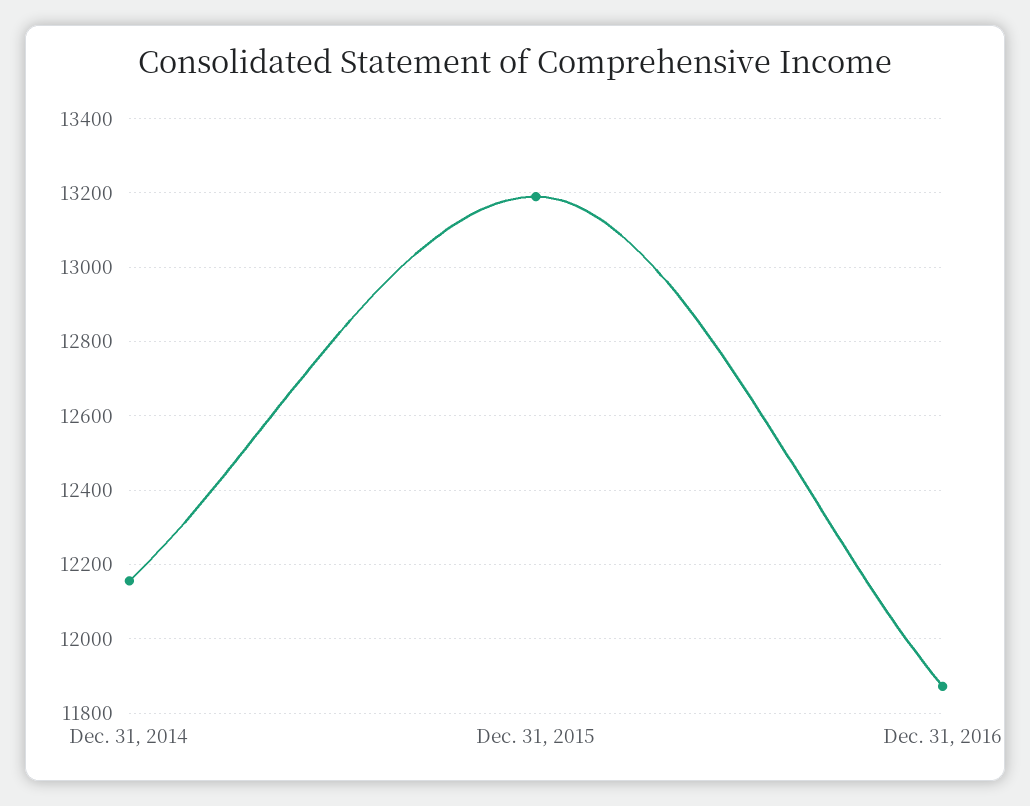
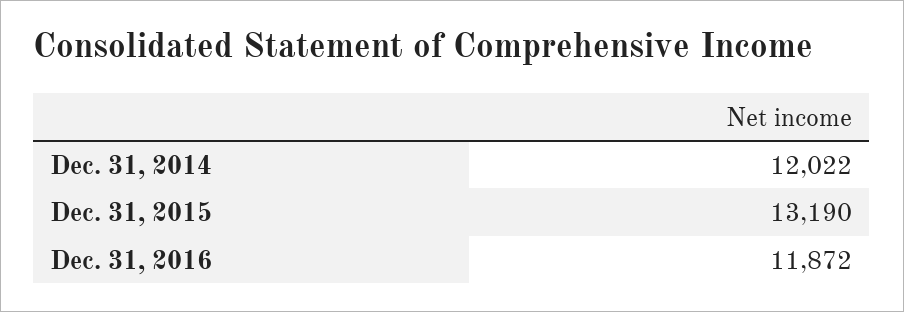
Dec. 31, 2014: 12160 -> 12022

